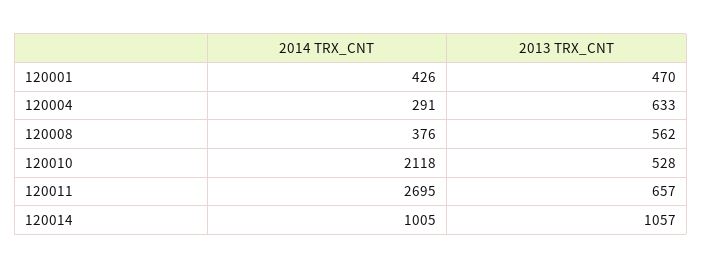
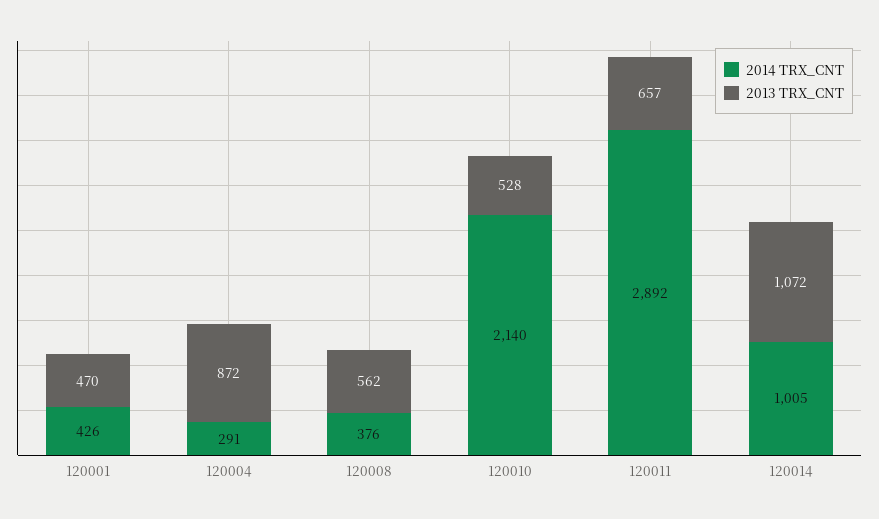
2013 TRX_CNT, 120004: 633 -> 872
2014 TRX_CNT, 120010: 2118 -> 2140
2014 TRX_CNT, 120011: 2695 -> 2892
2013 TRX_CNT, 120014: 1057 -> 1072

